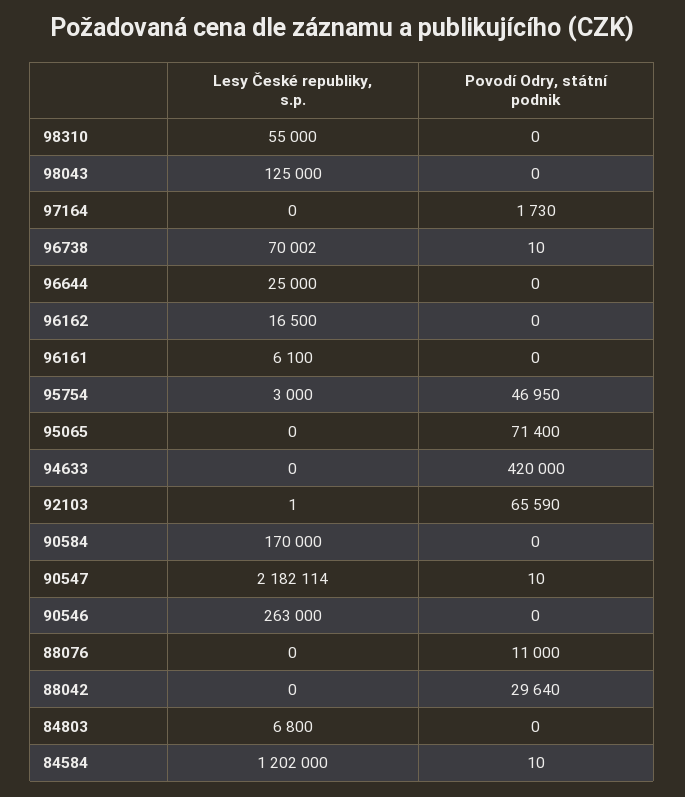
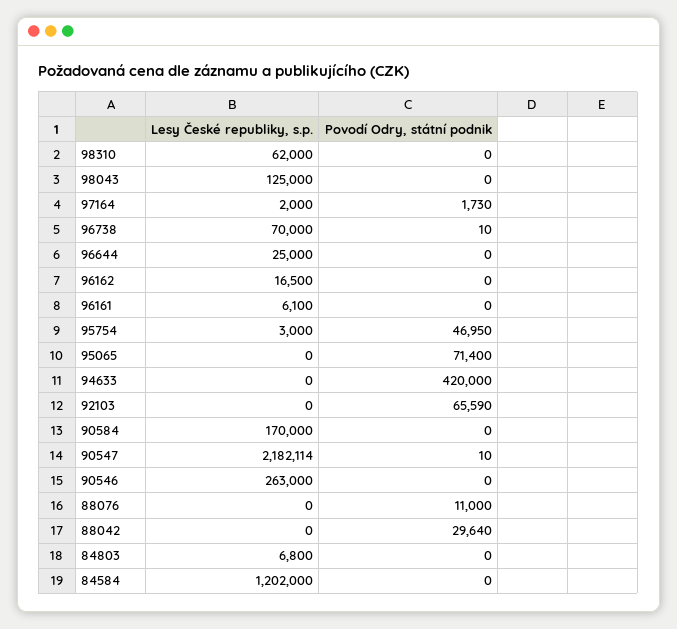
Lesy České republiky, s.p., 98310: 55000 -> 62000
Lesy České republiky, s.p., 97164: 0 -> 2000
Lesy České republiky, s.p., 96738: 70002 -> 70000
Lesy České republiky, s.p., 92103: 1 -> 0
Povodí Odry, státní podnik, 84584: 10 -> 0

